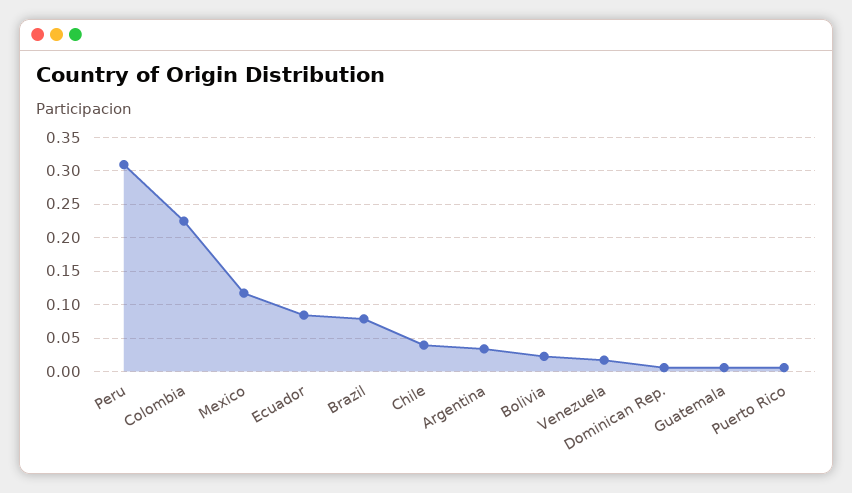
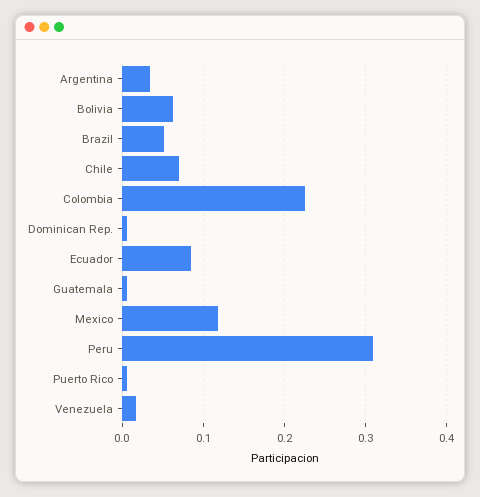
Brazil: 0.08 -> 0.05
Chile: 0.04 -> 0.07
Bolivia: 0.02 -> 0.06

